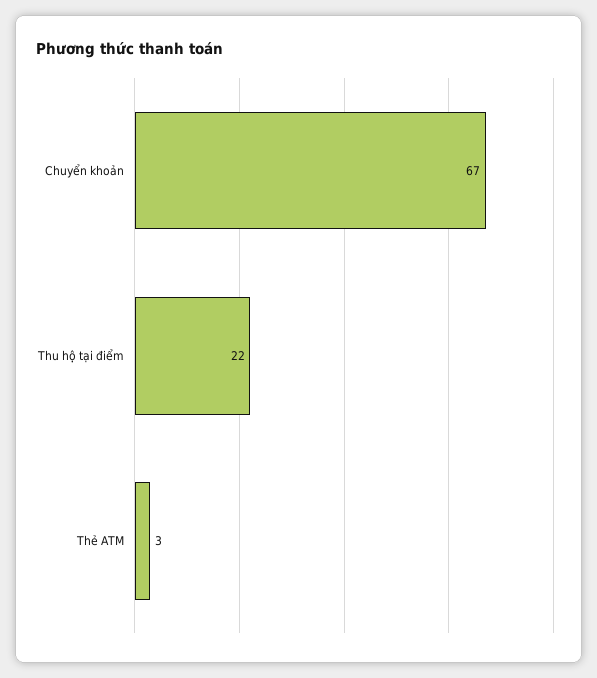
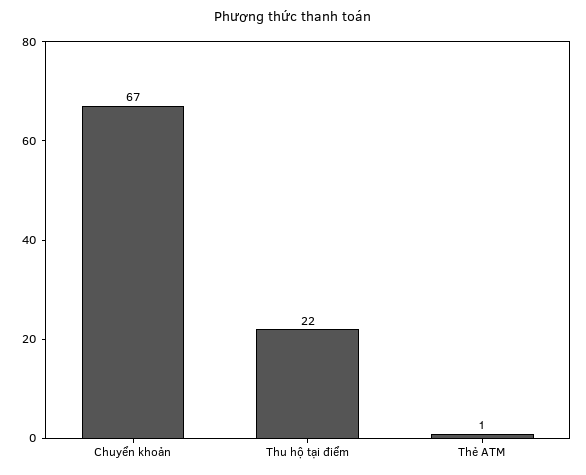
Thẻ ATM: 3 -> 1

